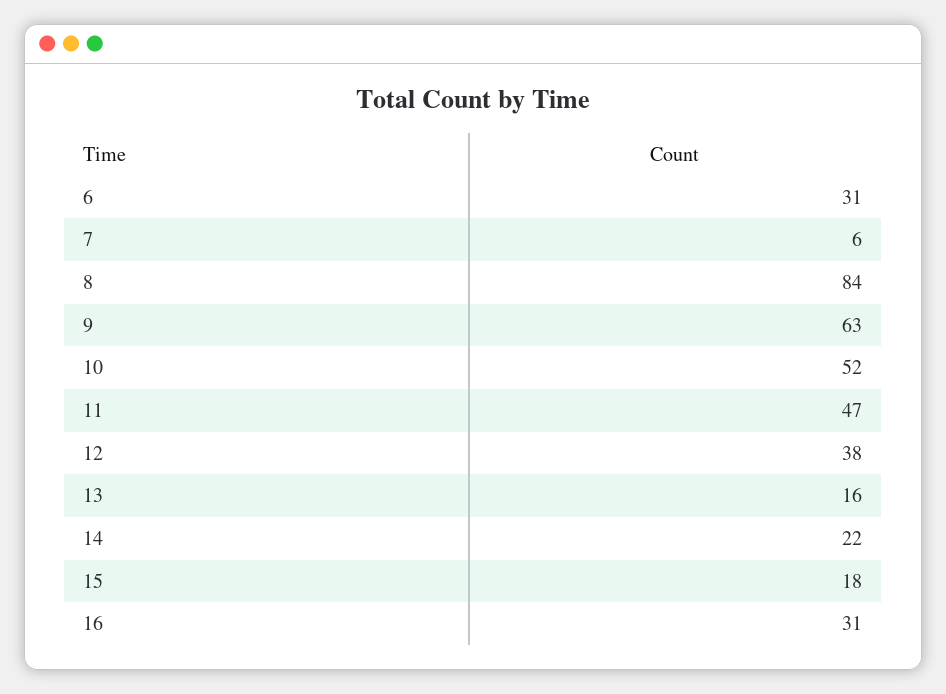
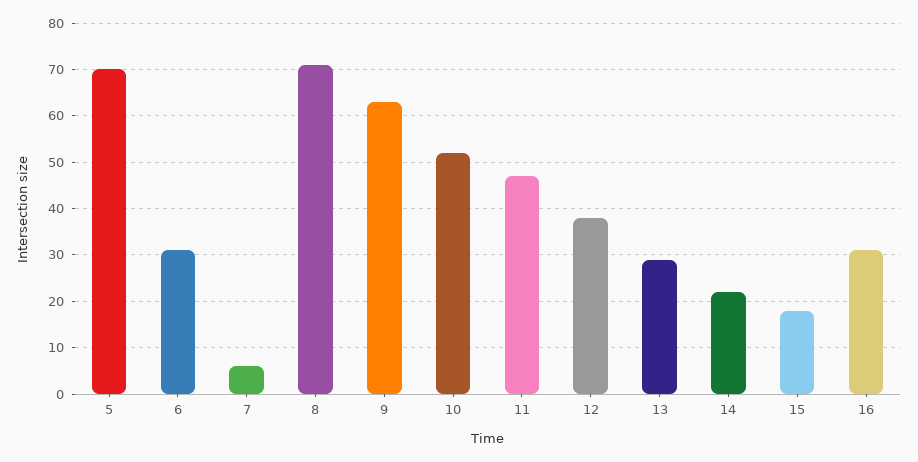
8: 84 -> 70
13: 16 -> 30
5: none -> 70

